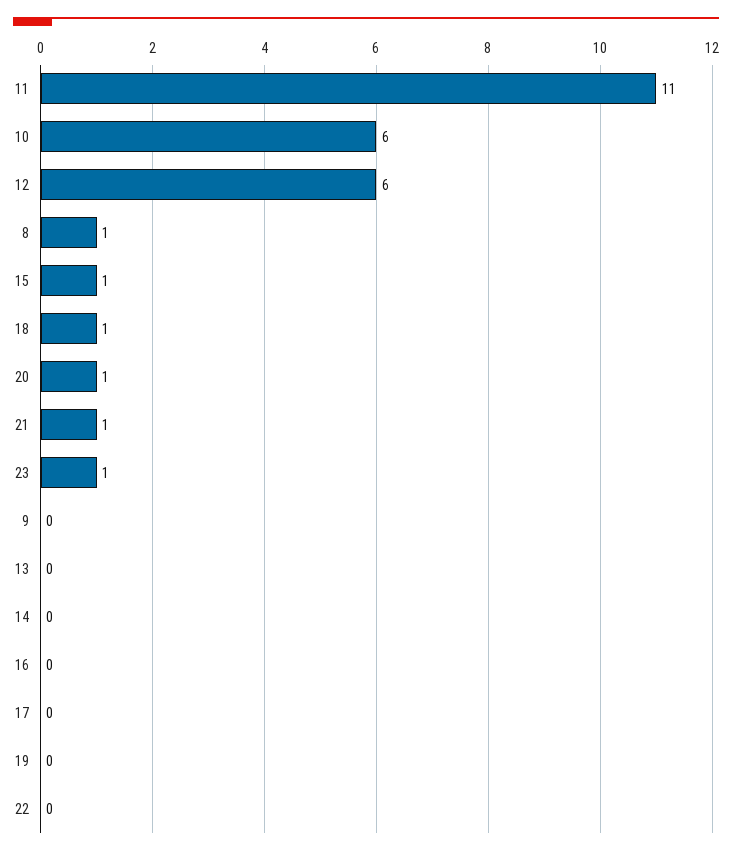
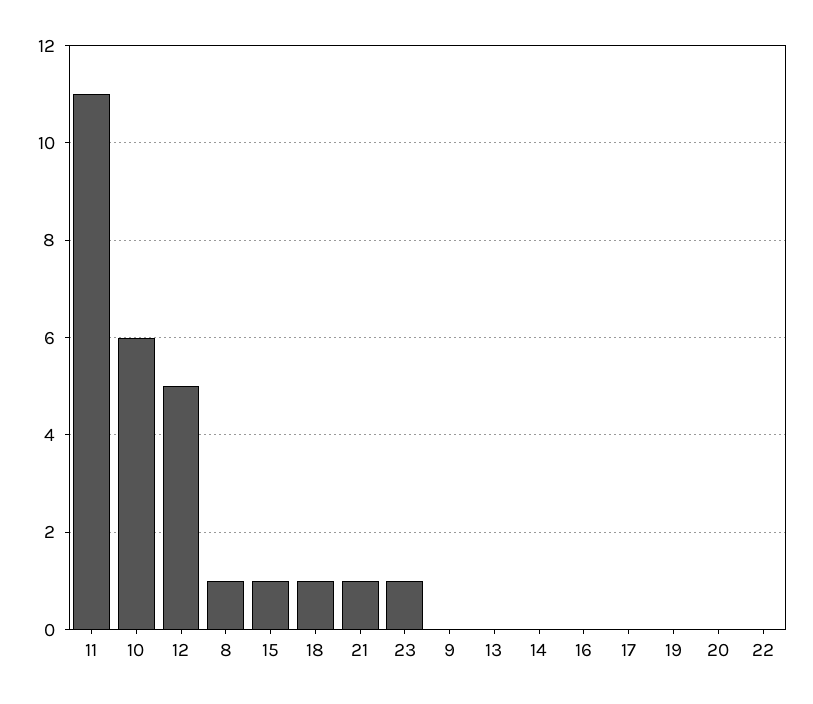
12: 6 -> 5
20: 1 -> 0

